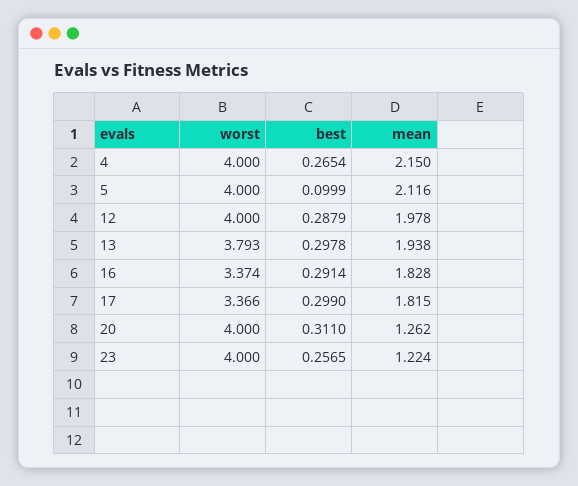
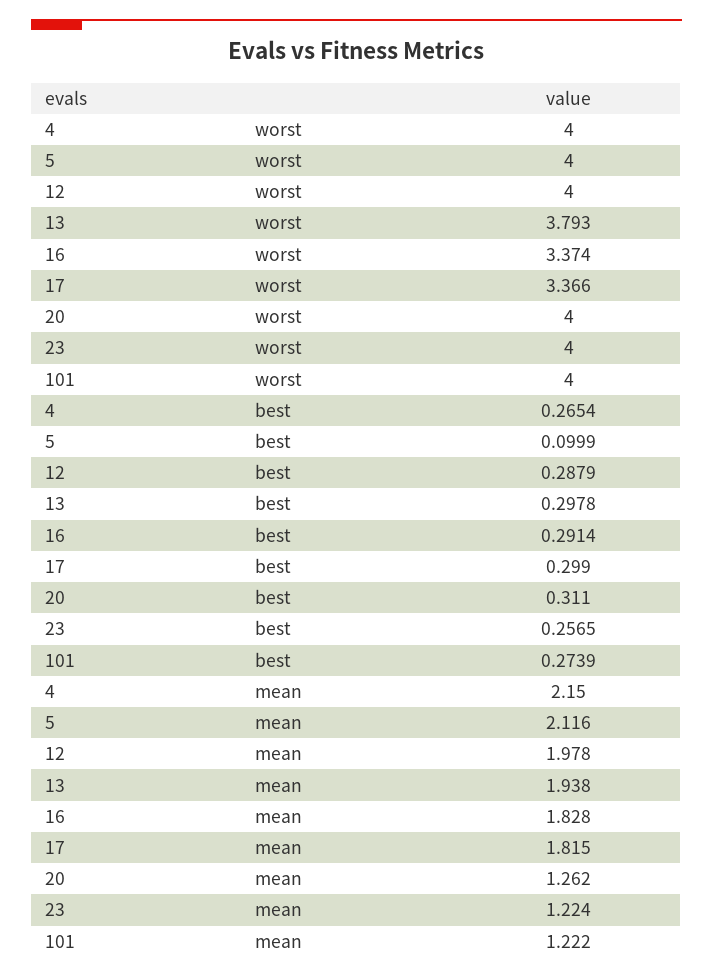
worst, 101: none -> 4
best, 101: none -> 0.2739
mean, 101: none -> 1.222

